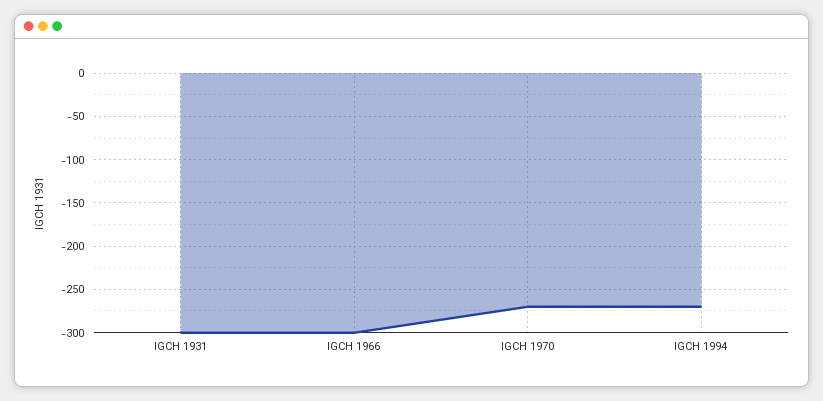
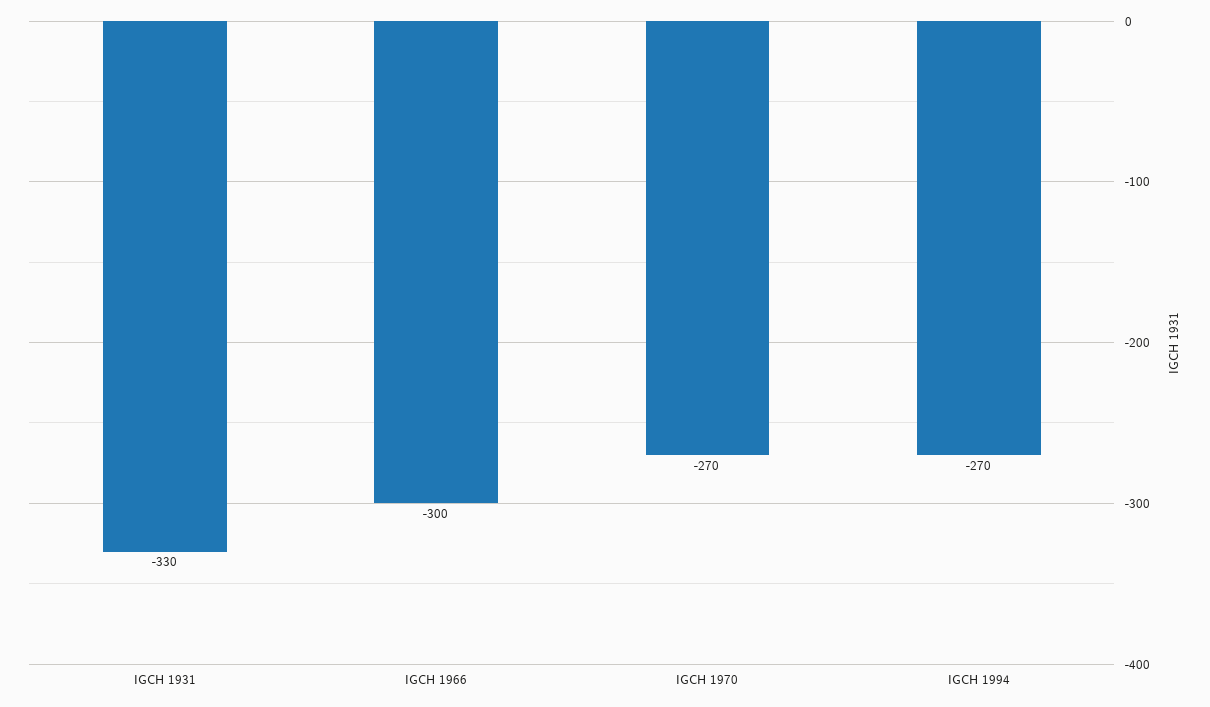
IGCH 1931: -300 -> -330

